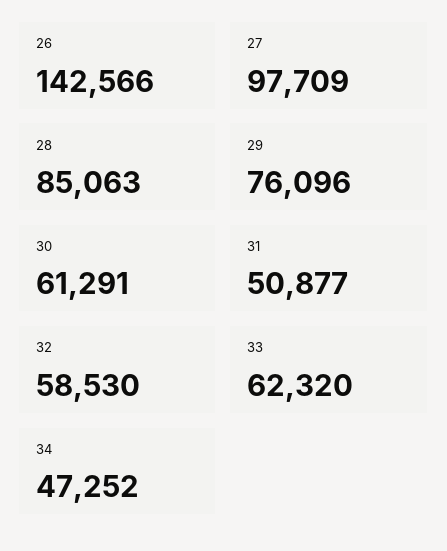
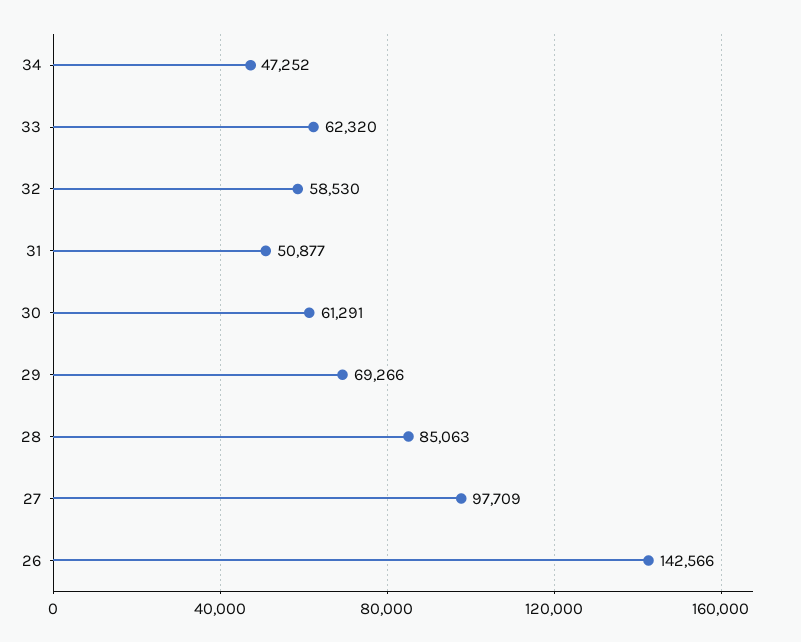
29: 76096 -> 69266

